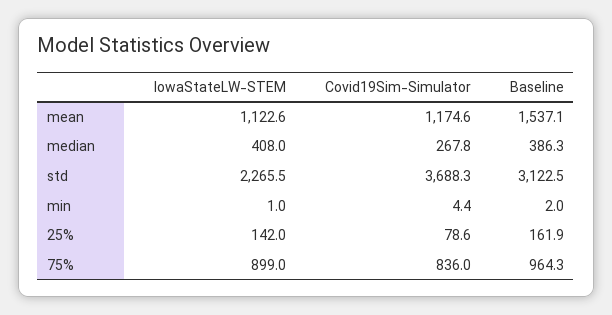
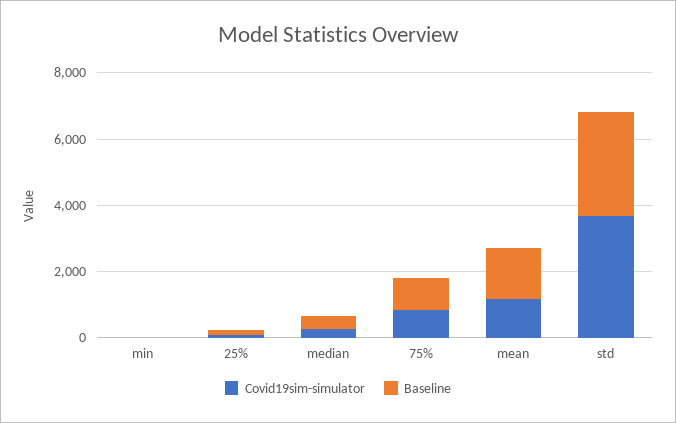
IowaStateLW-STEM, mean: 1122.6 -> none
IowaStateLW-STEM, median: 408 -> none
IowaStateLW-STEM, std: 2265.5 -> none
IowaStateLW-STEM, min: 1 -> none
IowaStateLW-STEM, 25%: 142 -> none
IowaStateLW-STEM, 75%: 899 -> none

